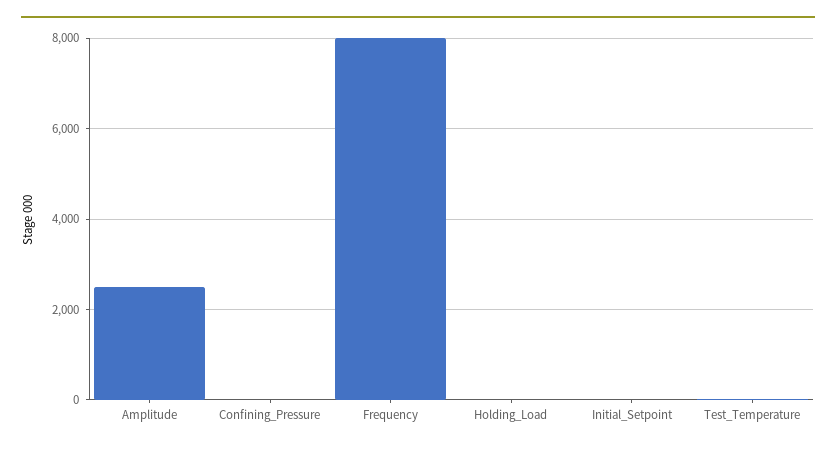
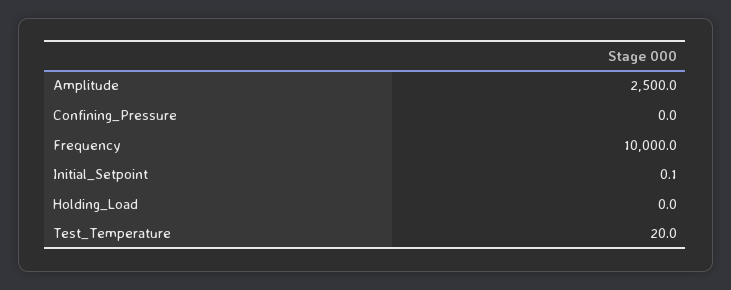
Frequency: 8000 -> 10000

